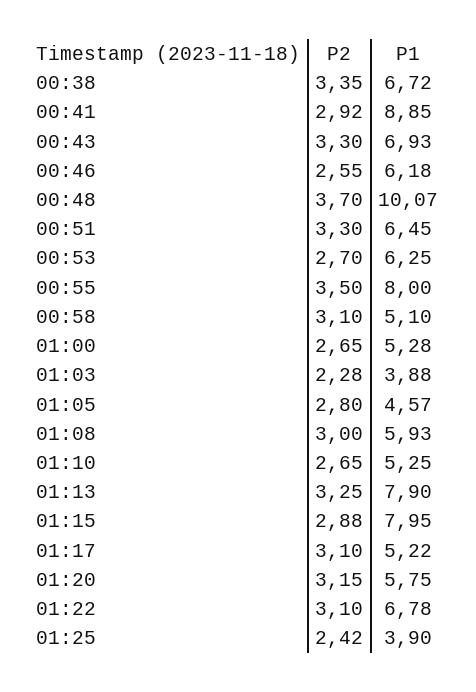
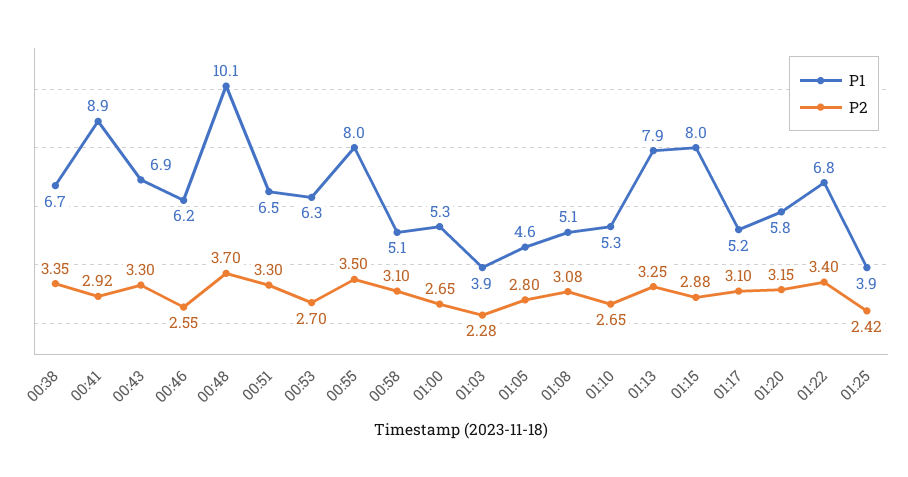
P2, 01:08: 3 -> 3.08
P1, 01:08: 5.93 -> 5.1
P2, 01:22: 3.1 -> 3.4

